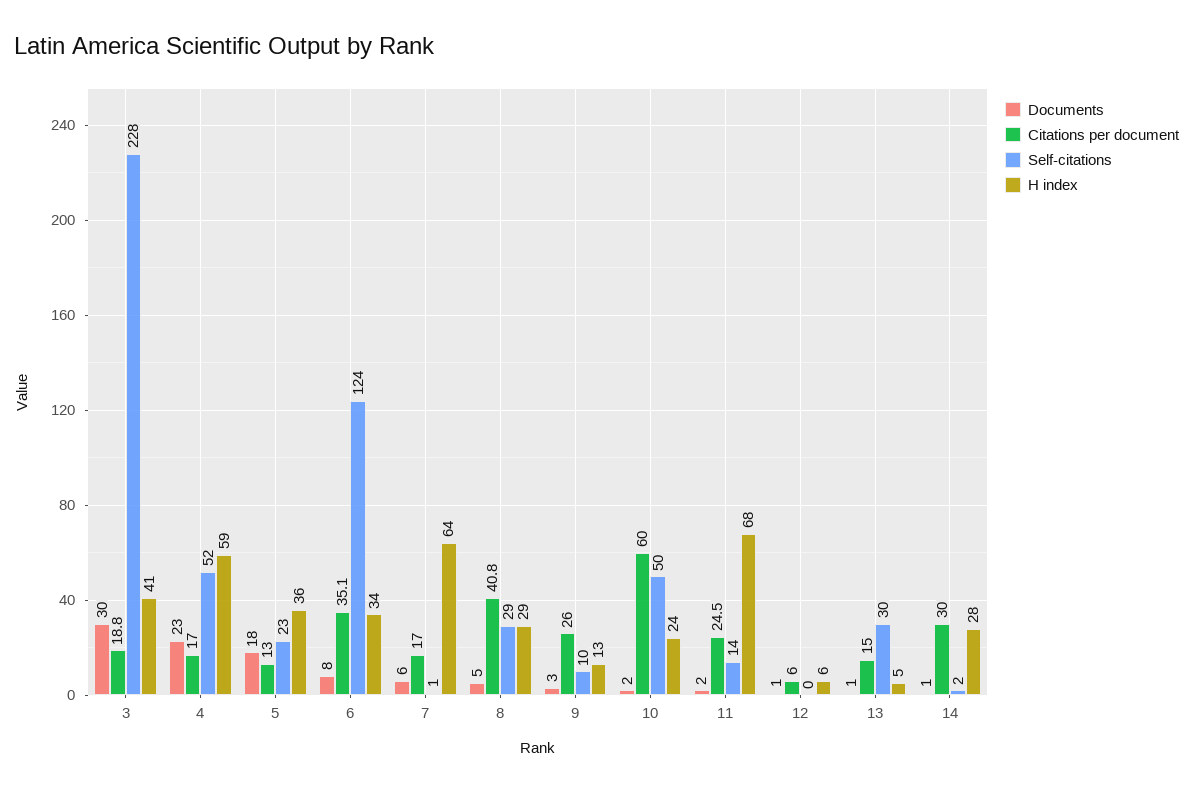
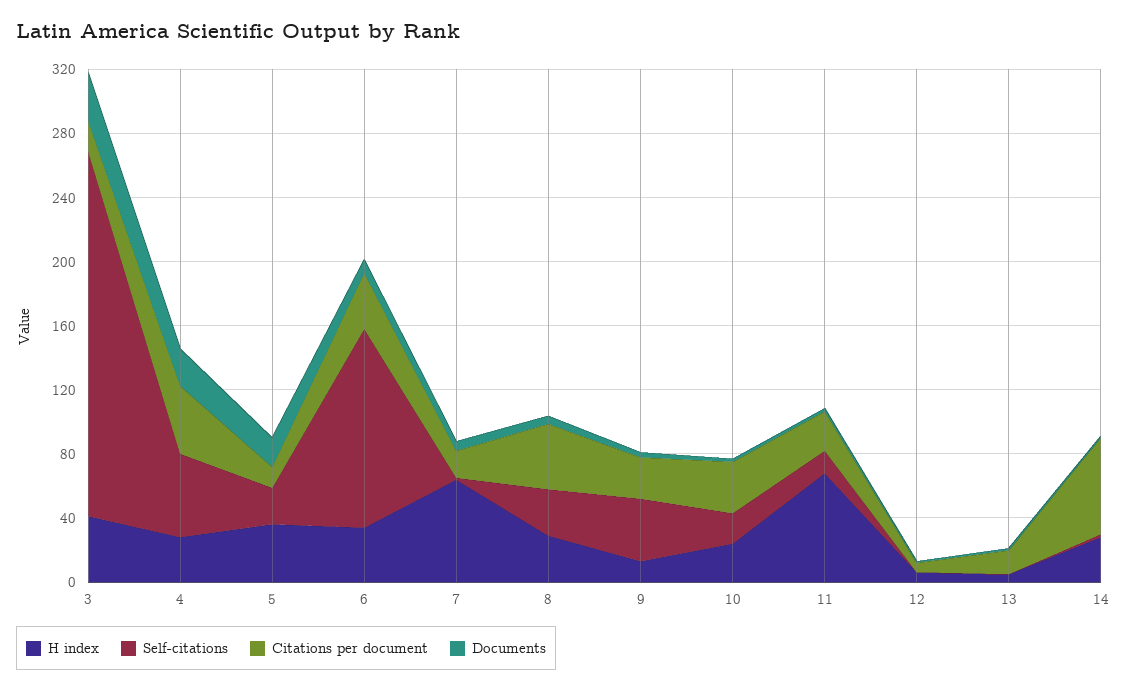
Citations per document, 4: 17 -> 40
H index, 4: 59 -> 30
Self-citations, 9: 10 -> 40
Citations per document, 10: 60 -> 30
Self-citations, 10: 50 -> 20
Self-citations, 13: 30 -> 0
Citations per document, 14: 30 -> 60

